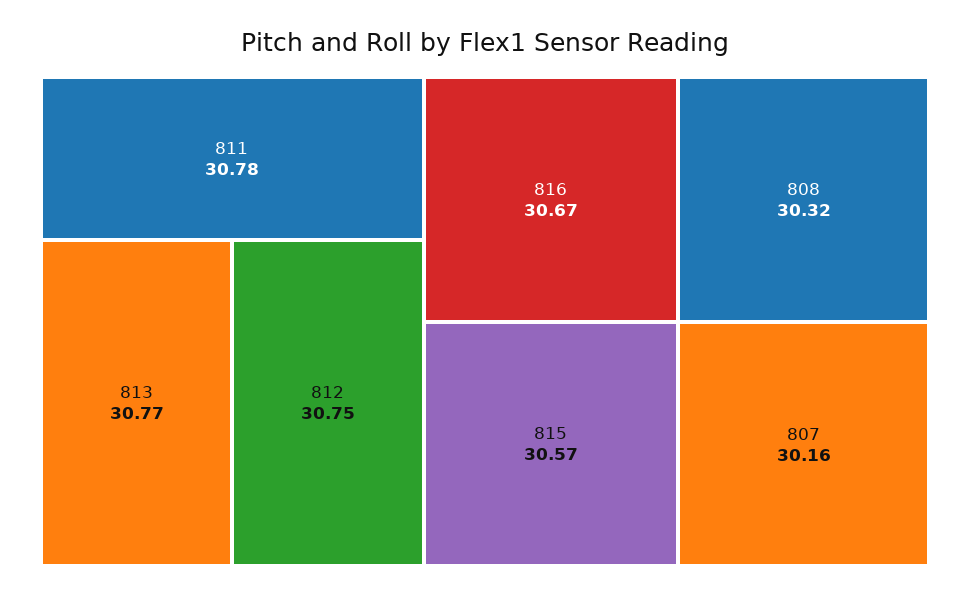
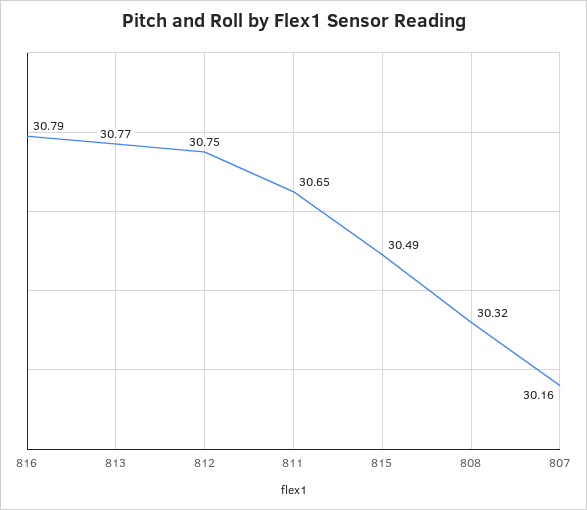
811: 30.78 -> 30.65
816: 30.67 -> 30.79
815: 30.57 -> 30.49

